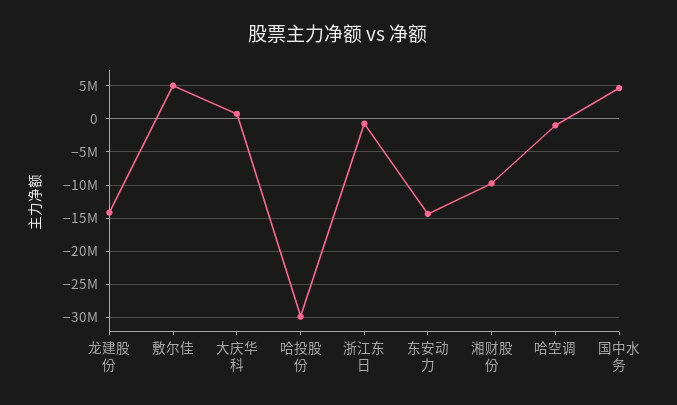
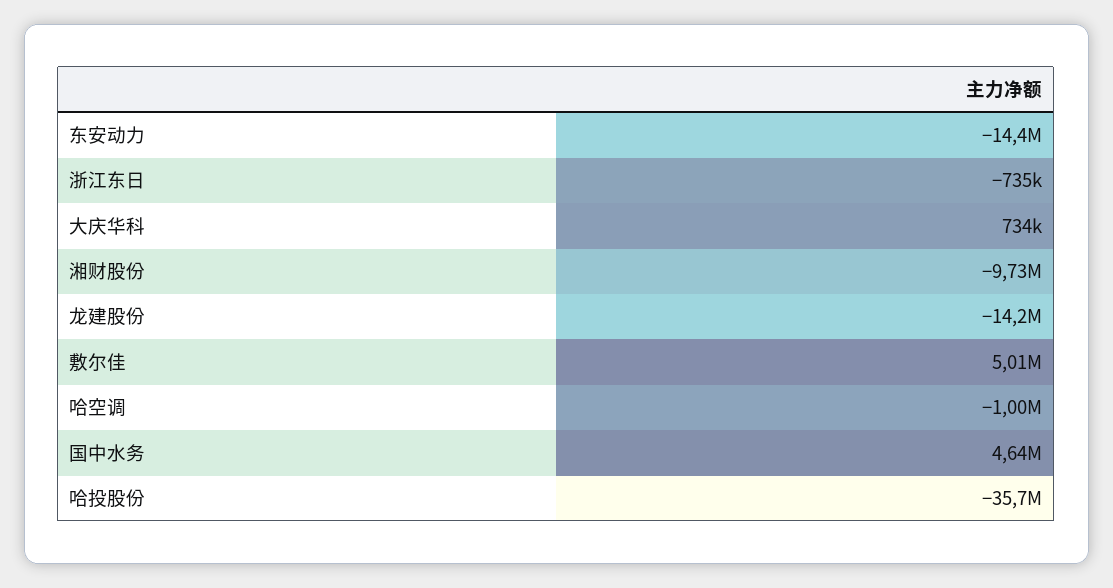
哈投股份: -30000000 -> -35700000

